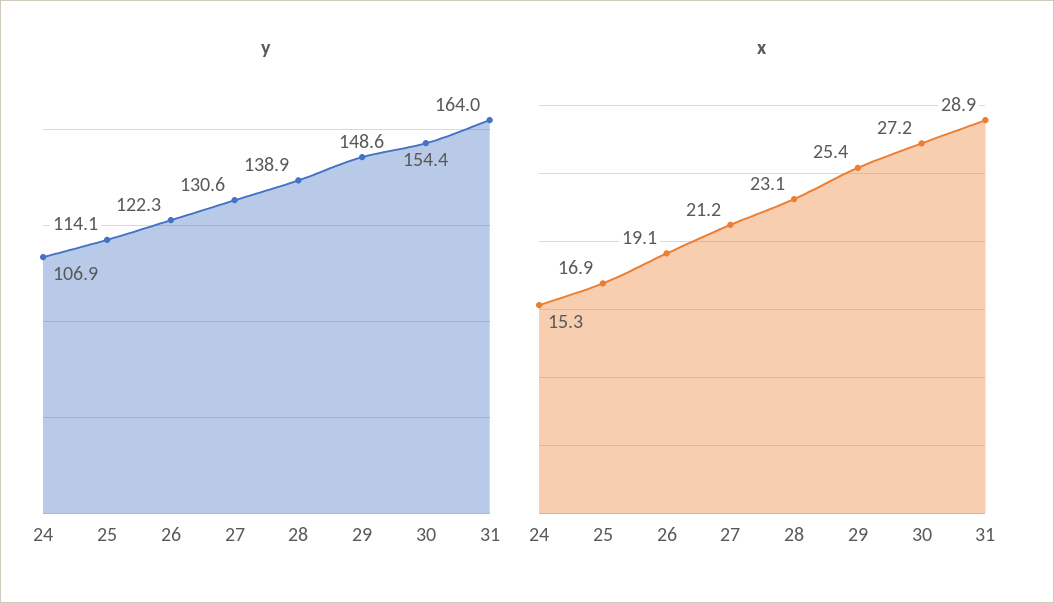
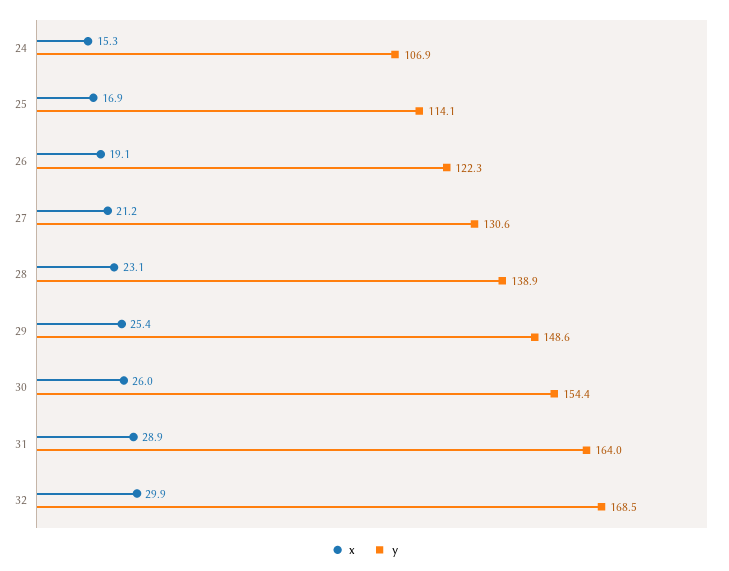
x, 30: 27.2 -> 26
x, 32: none -> 29.9
y, 32: none -> 168.5

